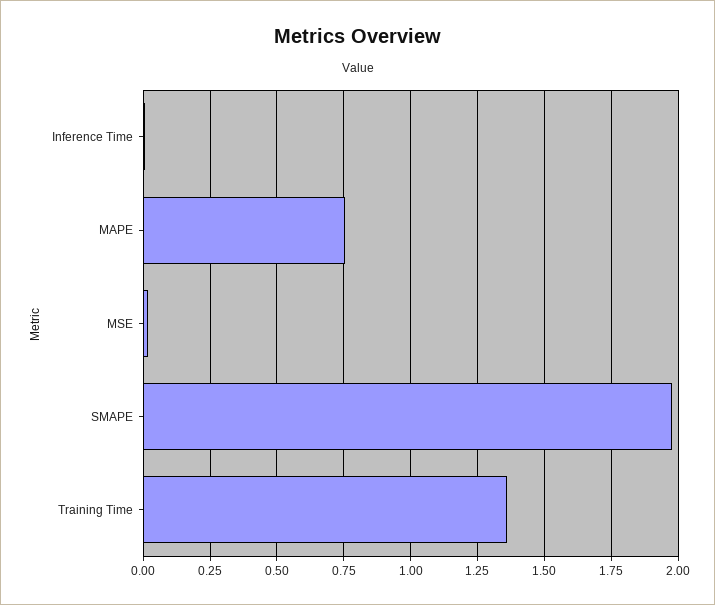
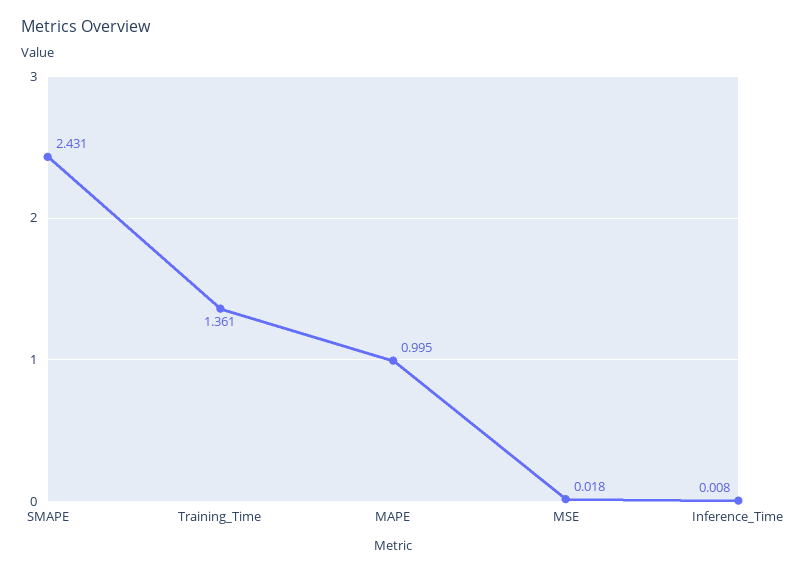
MAPE: 0.75 -> 0.995
SMAPE: 1.975 -> 2.431

